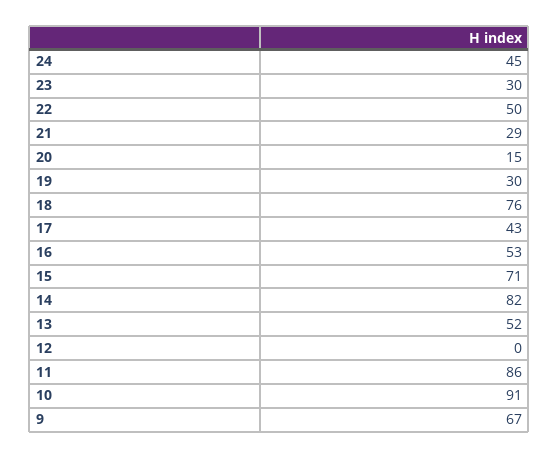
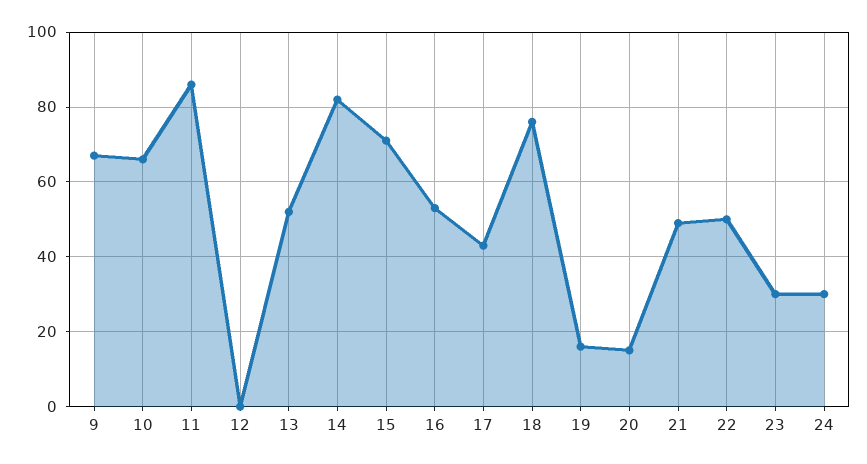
24: 45 -> 30
21: 29 -> 50
19: 30 -> 15
10: 91 -> 65

